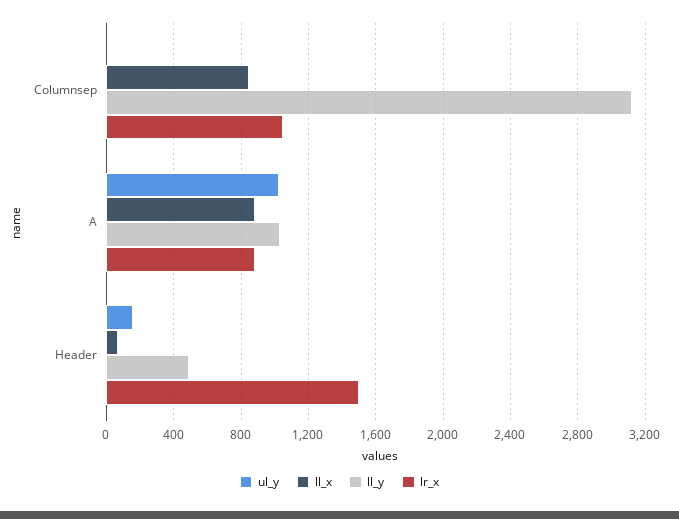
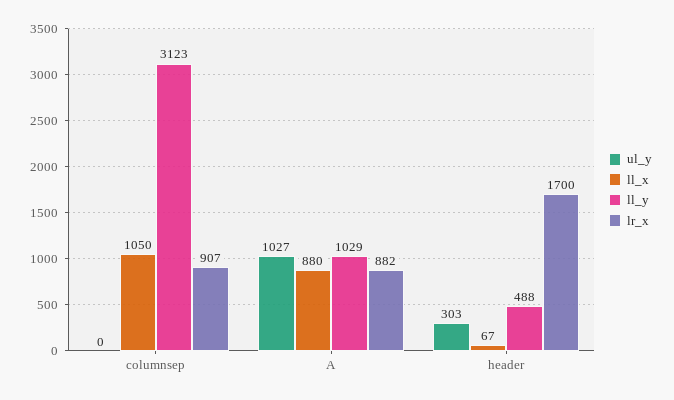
ll_x, Columnsep: 850 -> 1050
lr_x, Columnsep: 1050 -> 907
ul_y, Header: 150 -> 303
lr_x, Header: 1500 -> 1700

